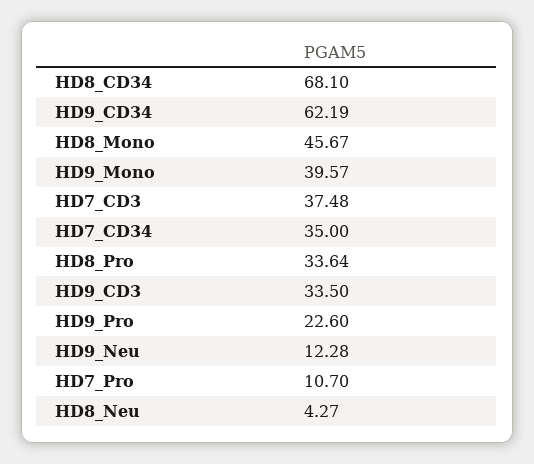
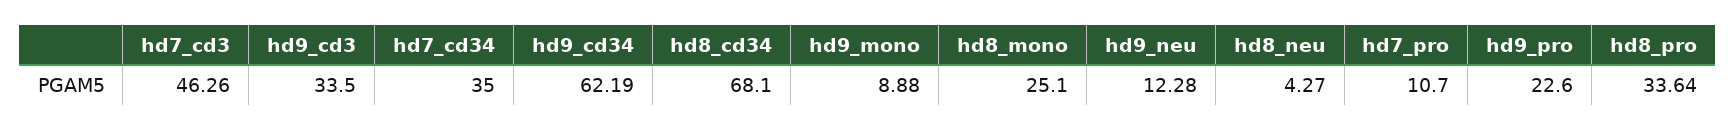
HD8_Mono: 45.67 -> 25.1
HD9_Mono: 39.57 -> 8.88
HD7_CD3: 37.48 -> 46.26

